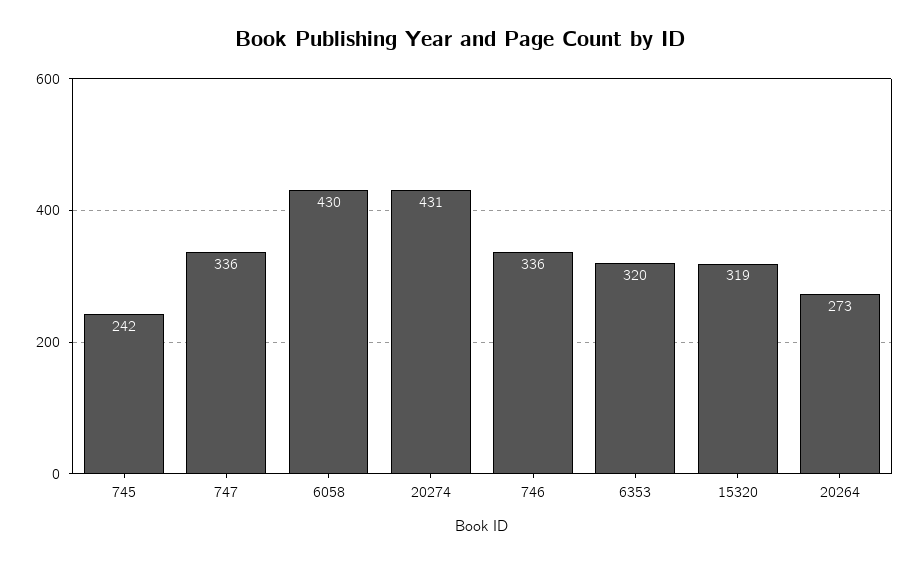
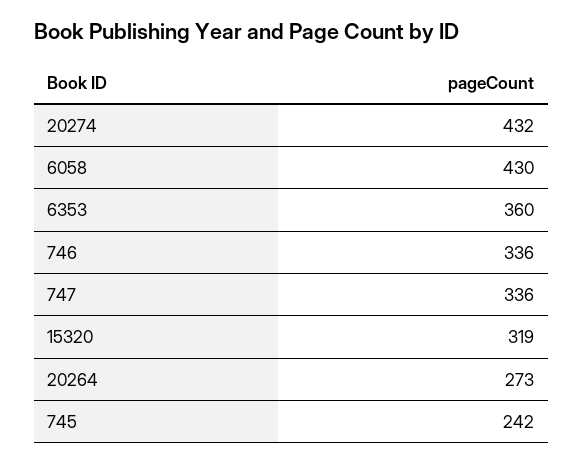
20274: 431 -> 432
6353: 320 -> 360

